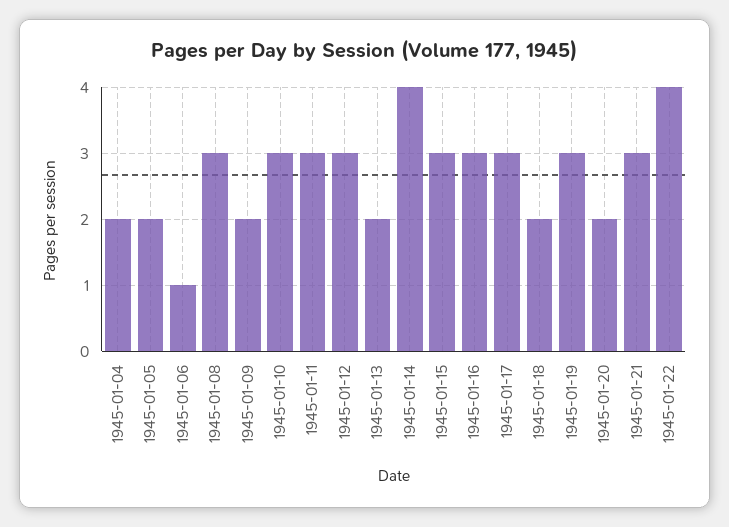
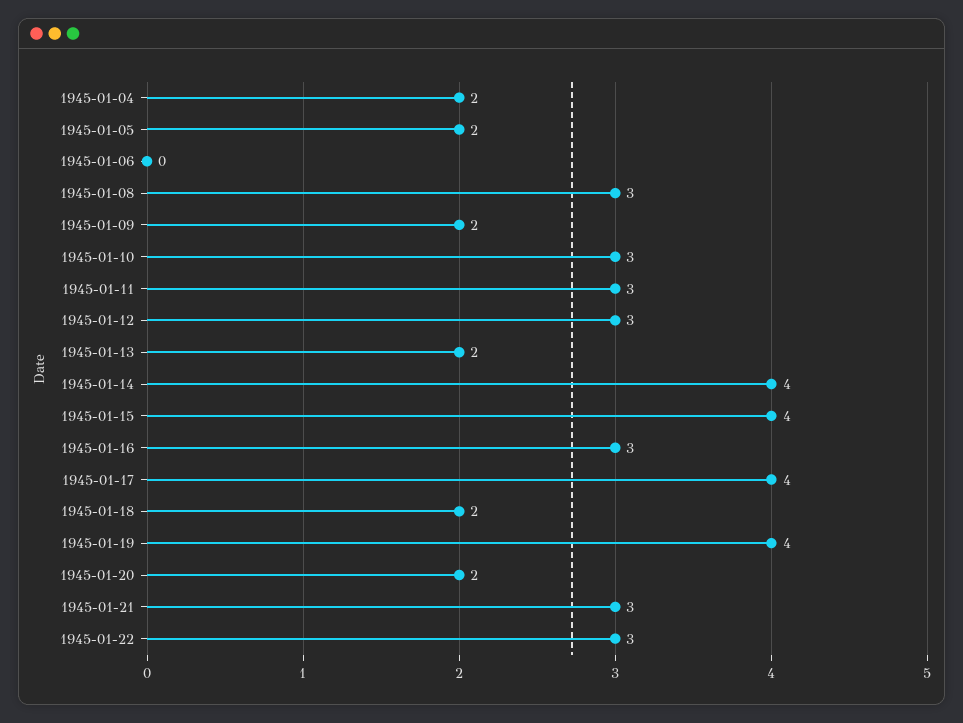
1945-01-06: 1 -> 0
1945-01-15: 3 -> 4
1945-01-17: 3 -> 4
1945-01-19: 3 -> 4
1945-01-22: 4 -> 3

